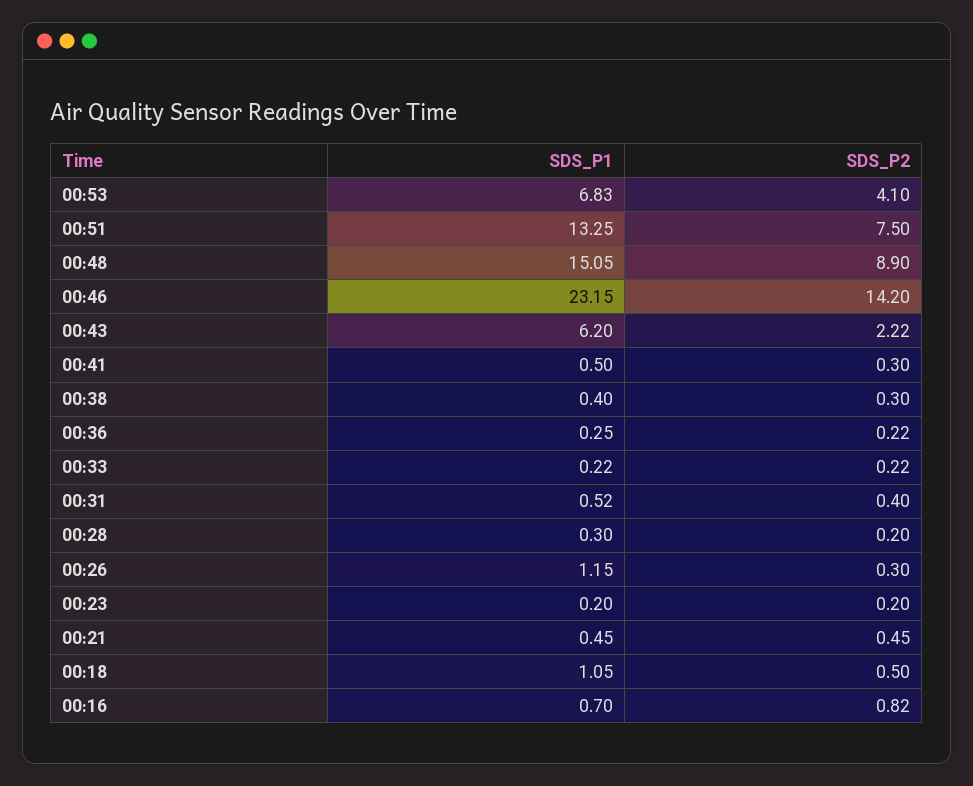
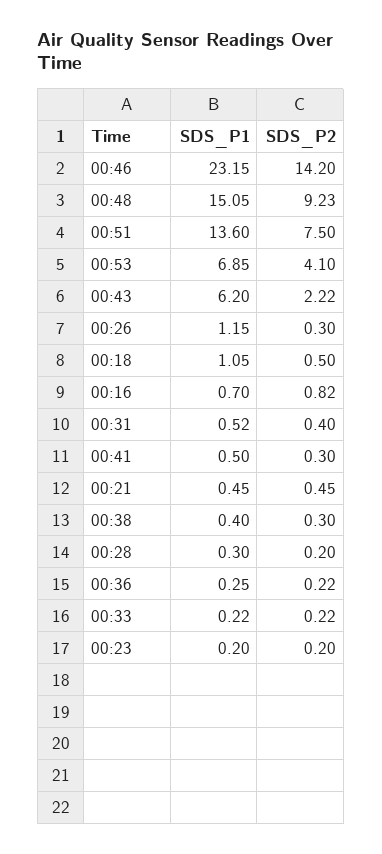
SDS_P1, 00:53: 6.83 -> 6.85
SDS_P1, 00:51: 13.25 -> 13.6
SDS_P2, 00:48: 8.9 -> 9.23

